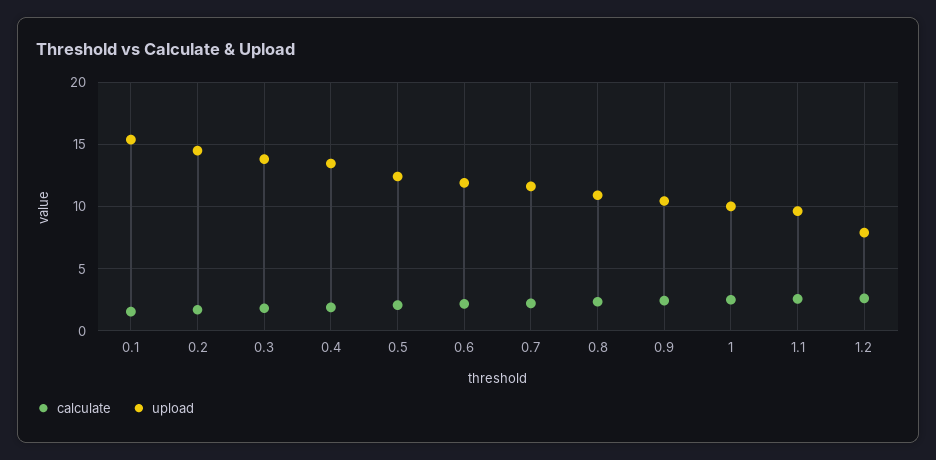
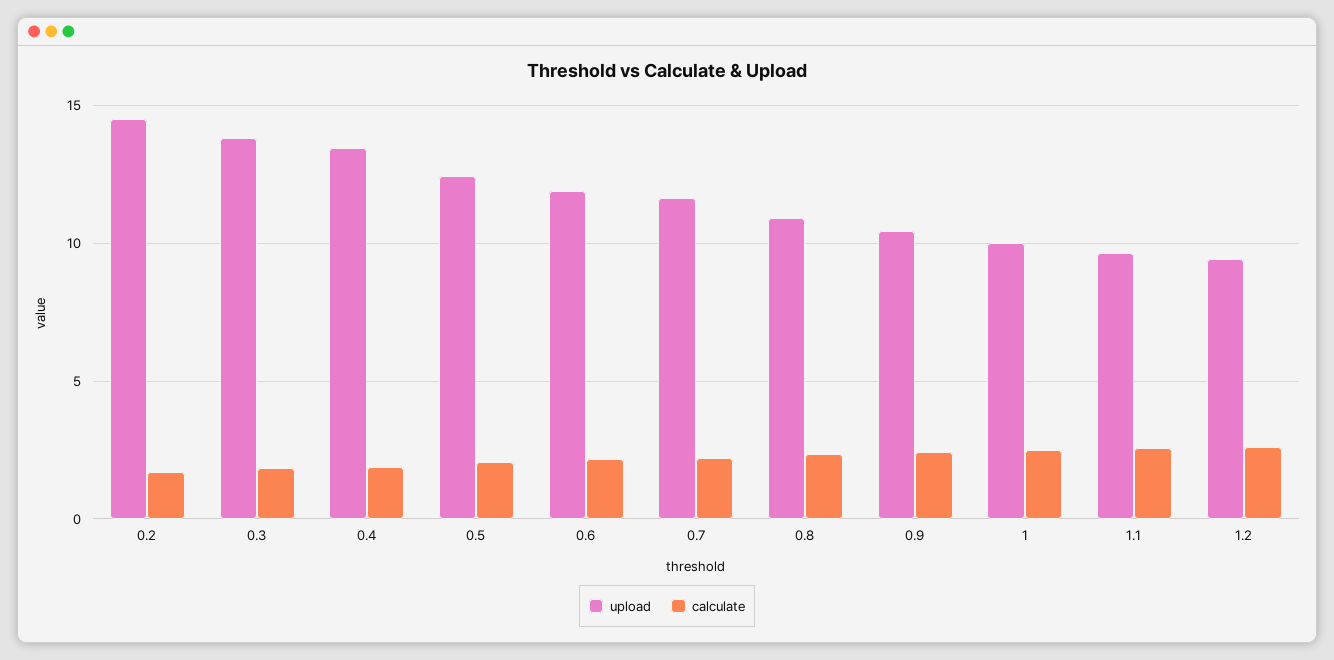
calculate, 0.1: 1.5 -> none
upload, 0.1: 15.5 -> none
upload, 1.2: 8 -> 9.5

